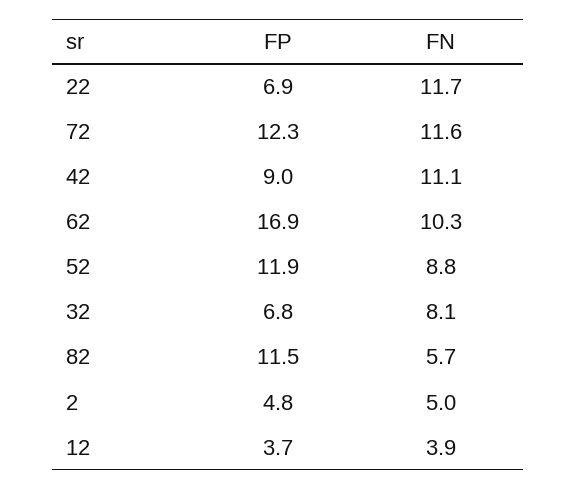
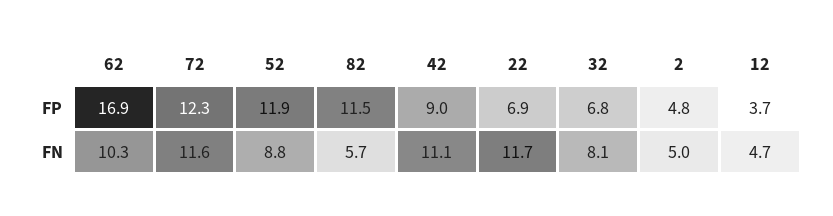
FN, 12: 3.9 -> 4.7

